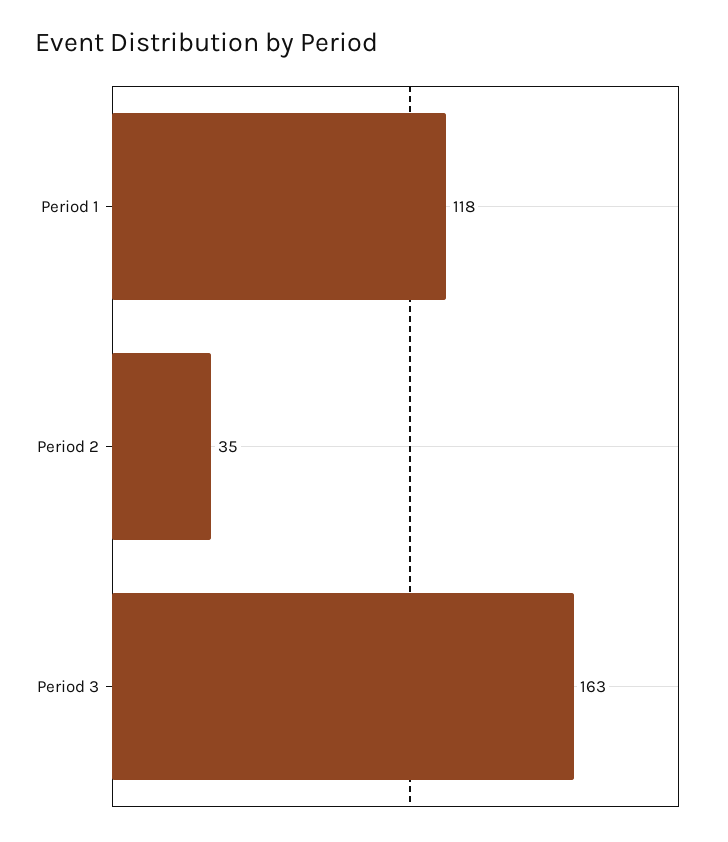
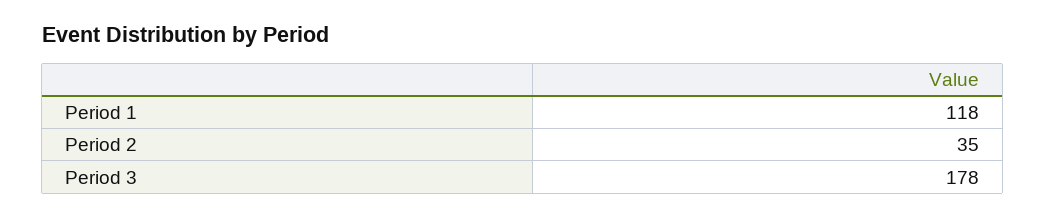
Period 3: 163 -> 178

